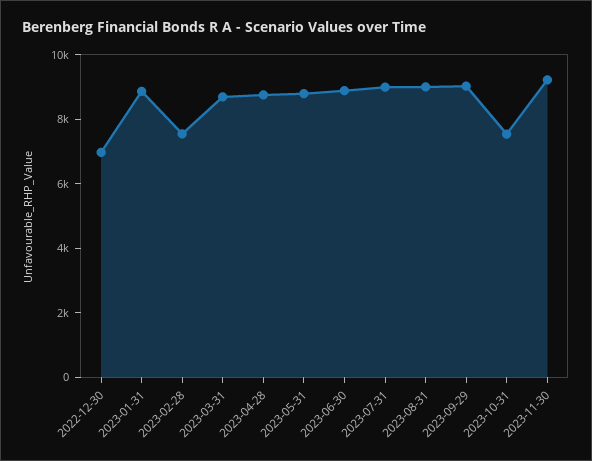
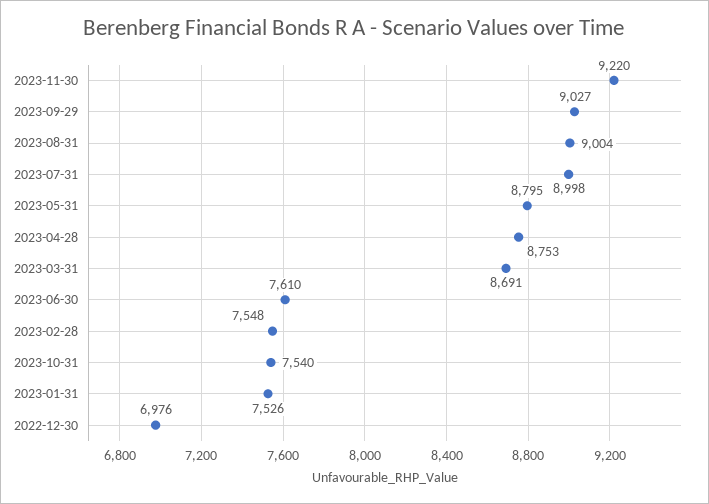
2023-01-31: 9000 -> 7526
2023-06-30: 9000 -> 7610

